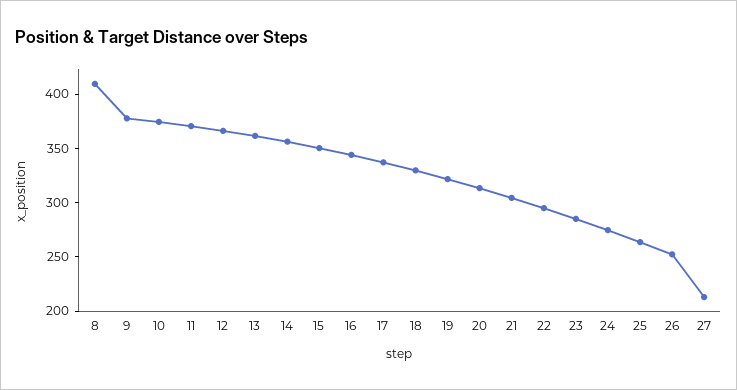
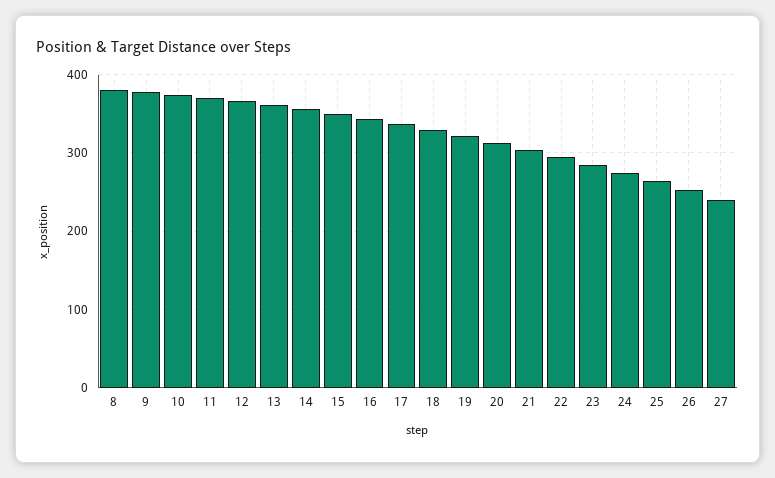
8: 410 -> 380
27: 210 -> 240

